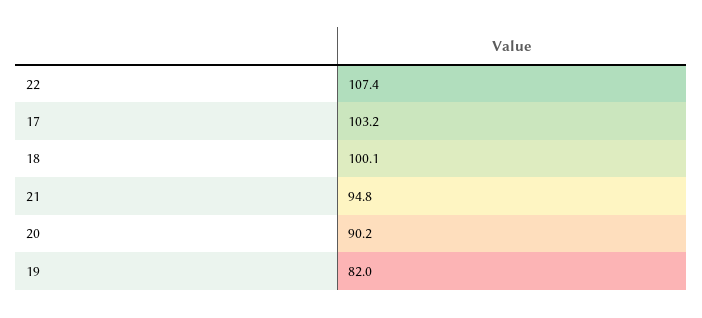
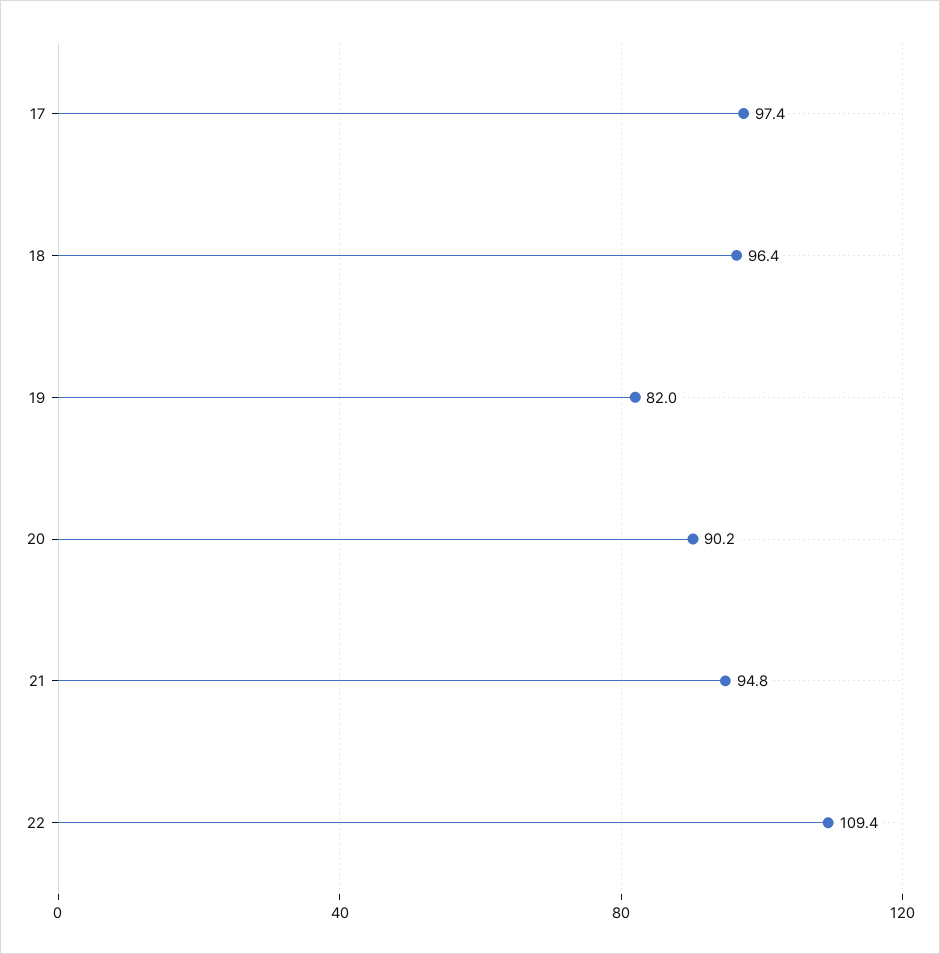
22: 107.4 -> 109.4
17: 103.2 -> 97.4
18: 100.1 -> 96.4

